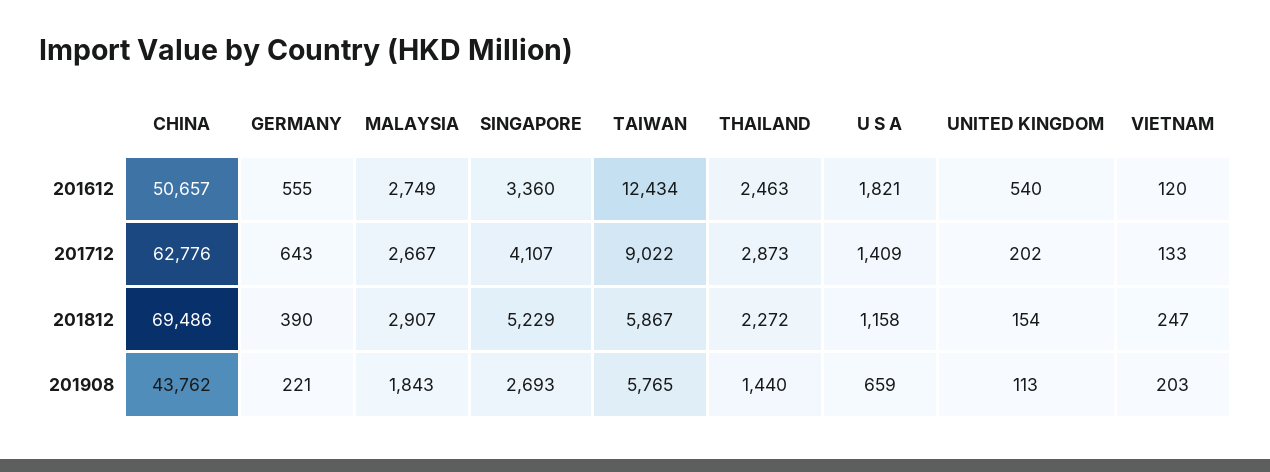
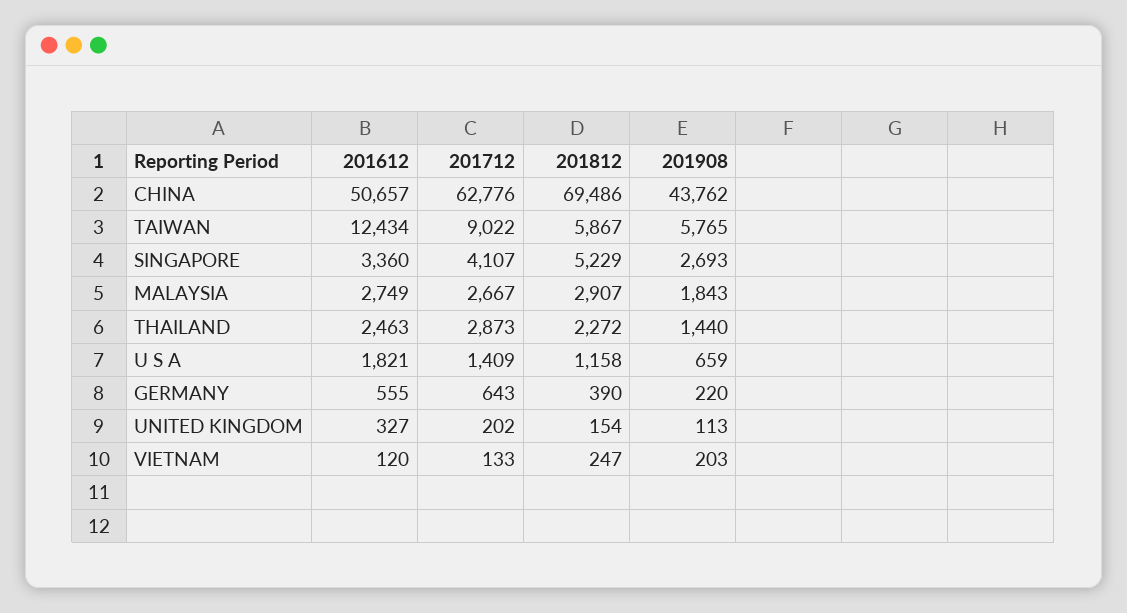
UNITED KINGDOM, 201612: 540 -> 327
GERMANY, 201908: 221 -> 220

